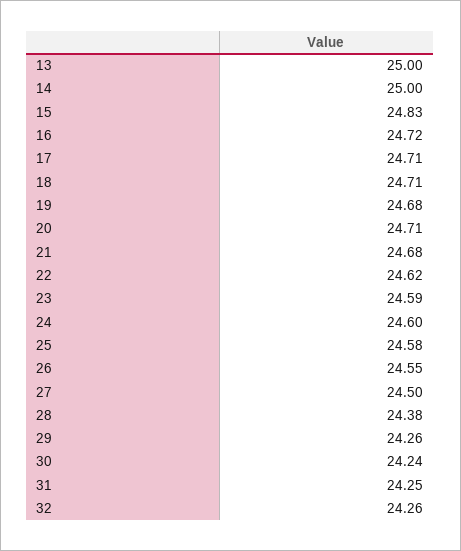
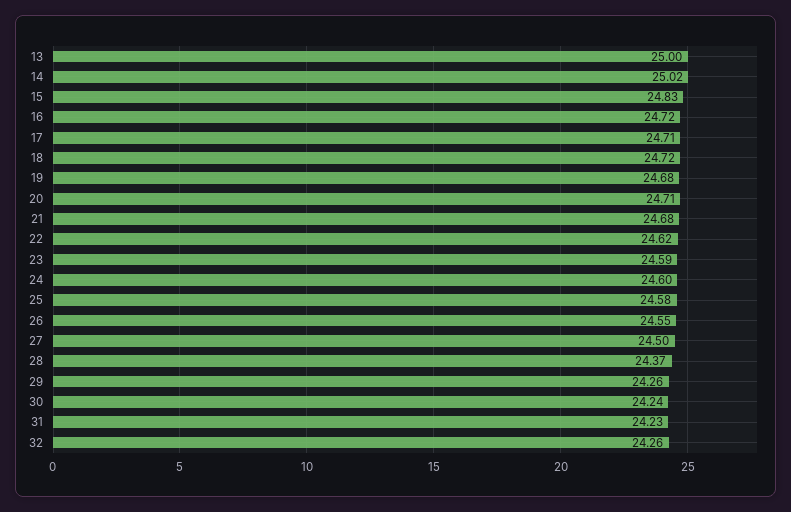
14: 25 -> 25.02
18: 24.71 -> 24.72
28: 24.38 -> 24.37
31: 24.25 -> 24.23

